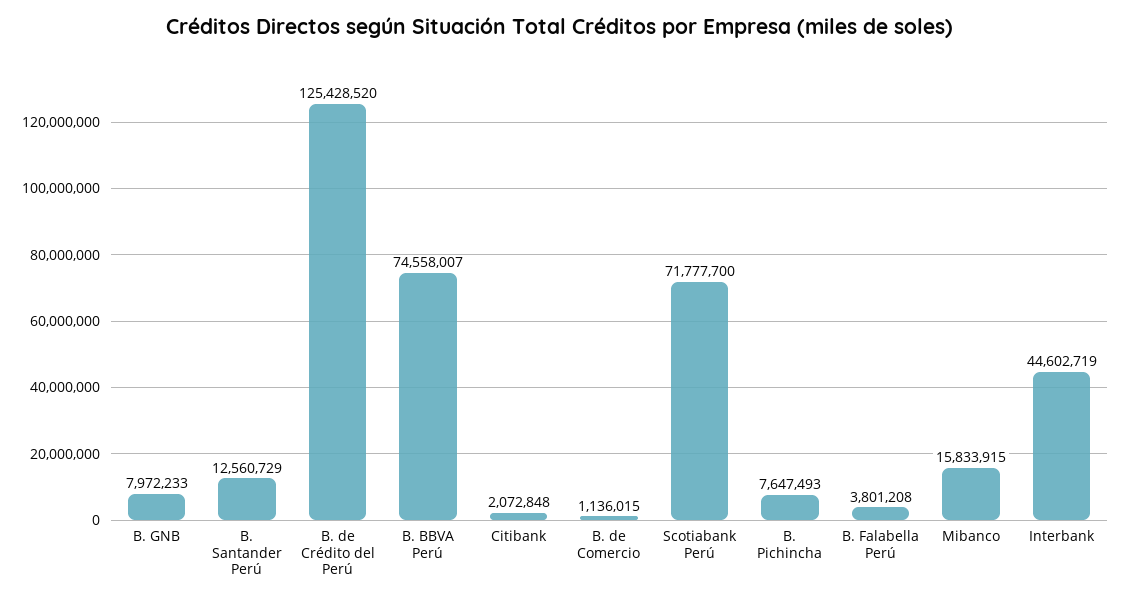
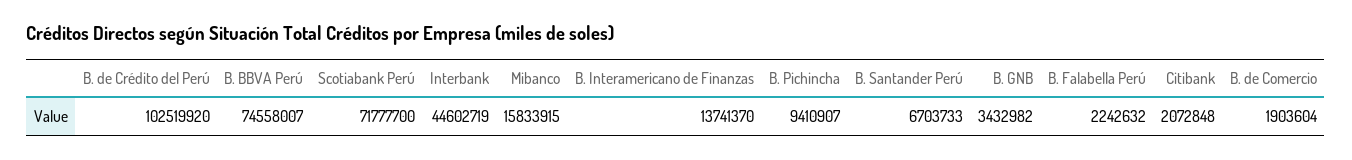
B. GNB: 7972233 -> 3432982
B. Santander Perú: 12560729 -> 6703733
B. de Crédito del Perú: 125428520 -> 102519920
B. de Comercio: 1136015 -> 1903604
B. Pichincha: 7647493 -> 9410907
B. Falabella Perú: 3801208 -> 2242632
B. Interamericano de Finanzas: none -> 13741370

